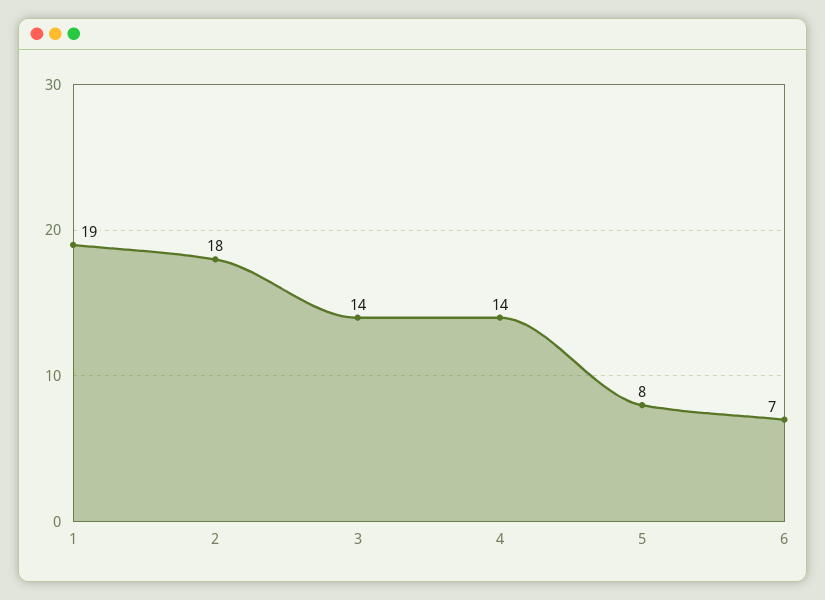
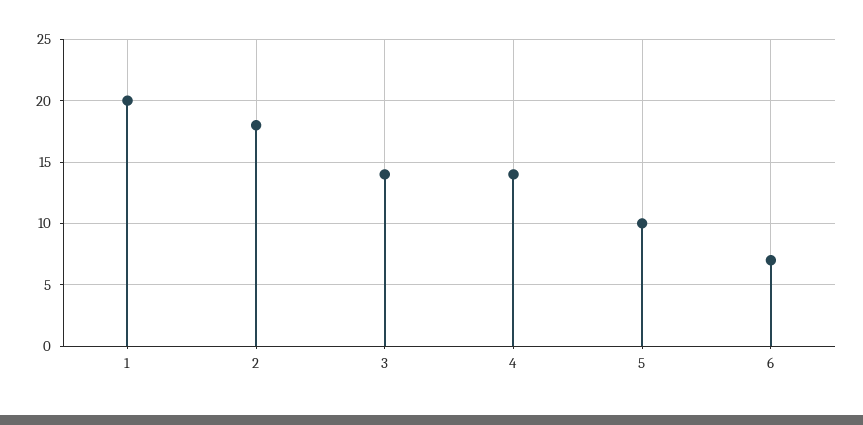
1: 19 -> 20
5: 8 -> 10

